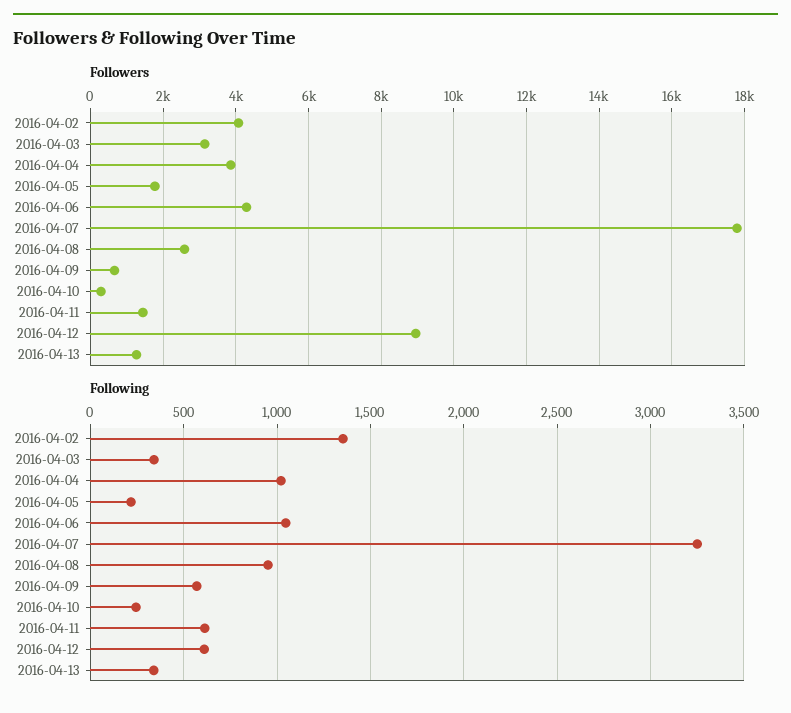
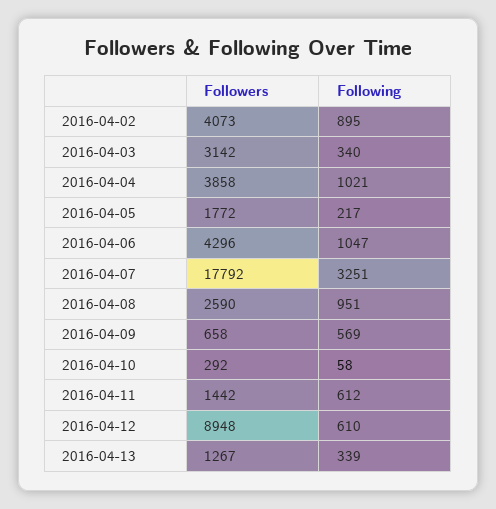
Following, 2016-04-02: 1350 -> 895
Following, 2016-04-10: 250 -> 58

